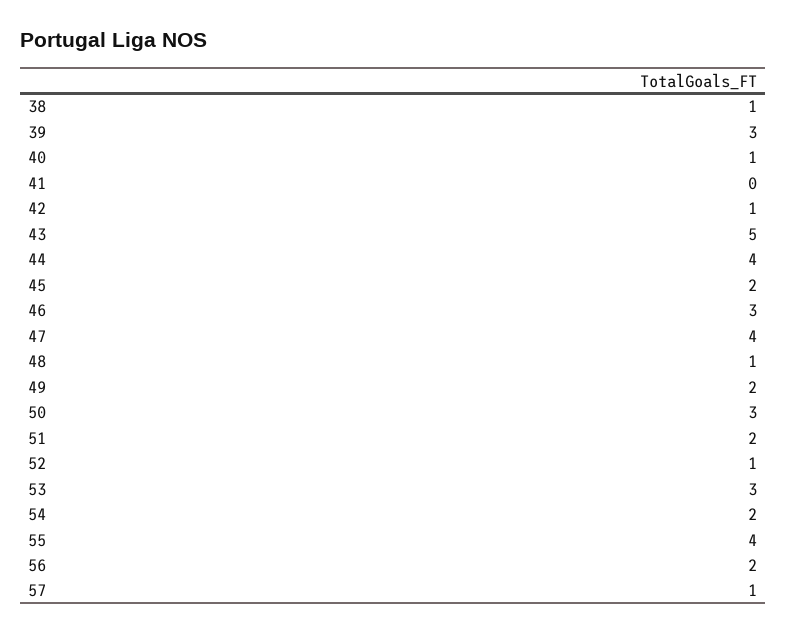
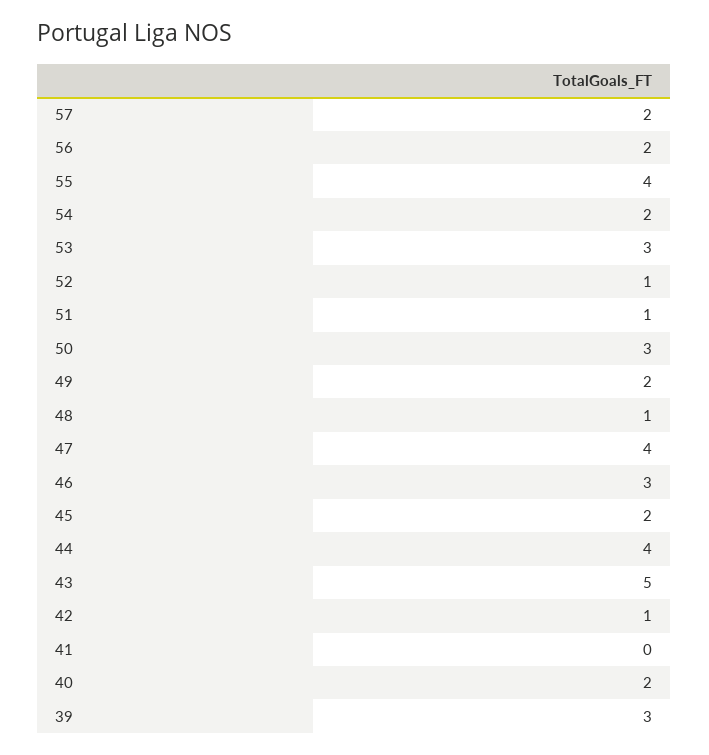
38: 1 -> none
40: 1 -> 2
51: 2 -> 1
57: 1 -> 2

